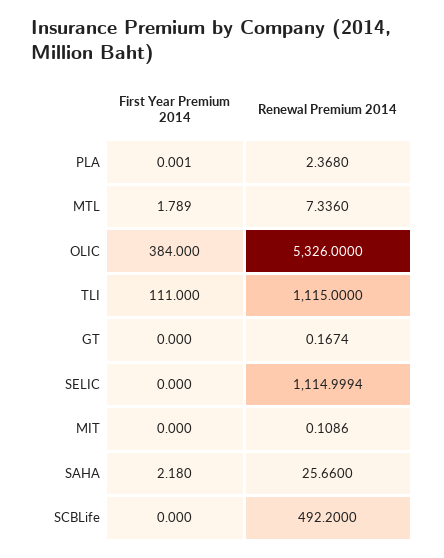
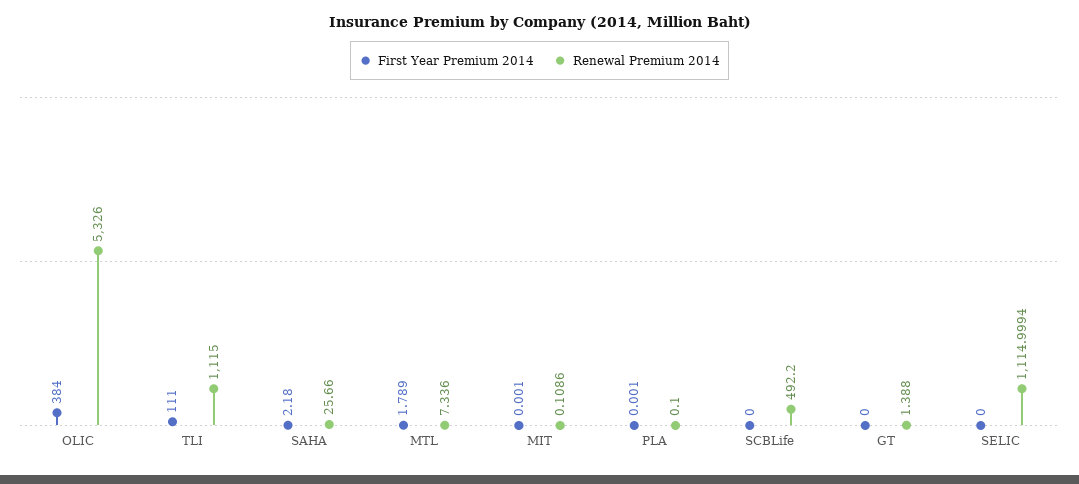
Renewal Premium 2014, PLA: 2.368 -> 0.1
Renewal Premium 2014, GT: 0.1674 -> 1.388
First Year Premium 2014, MIT: 0 -> 0.001

